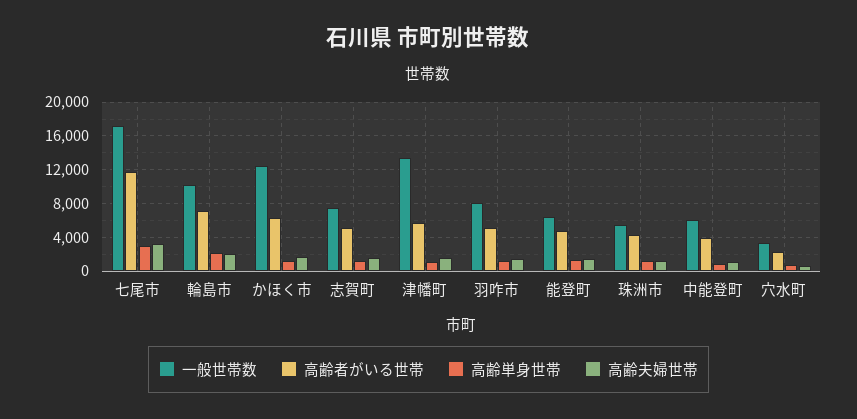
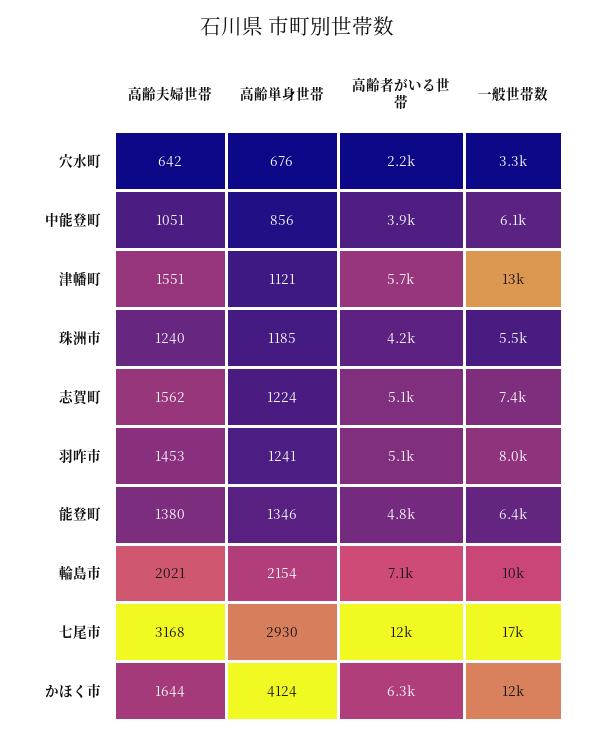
高齢単身世帯, かほく市: 1000 -> 4124

